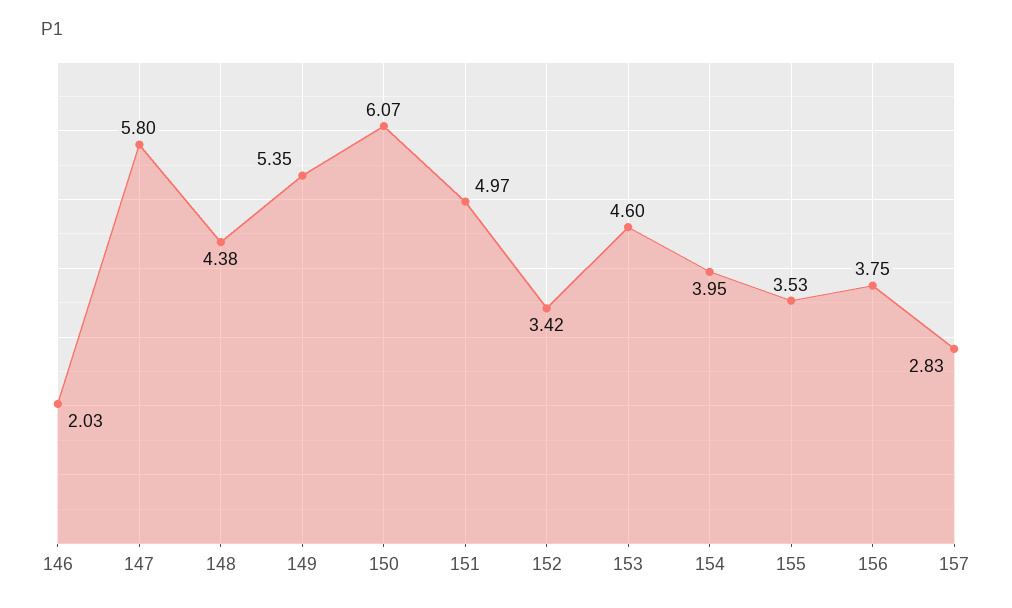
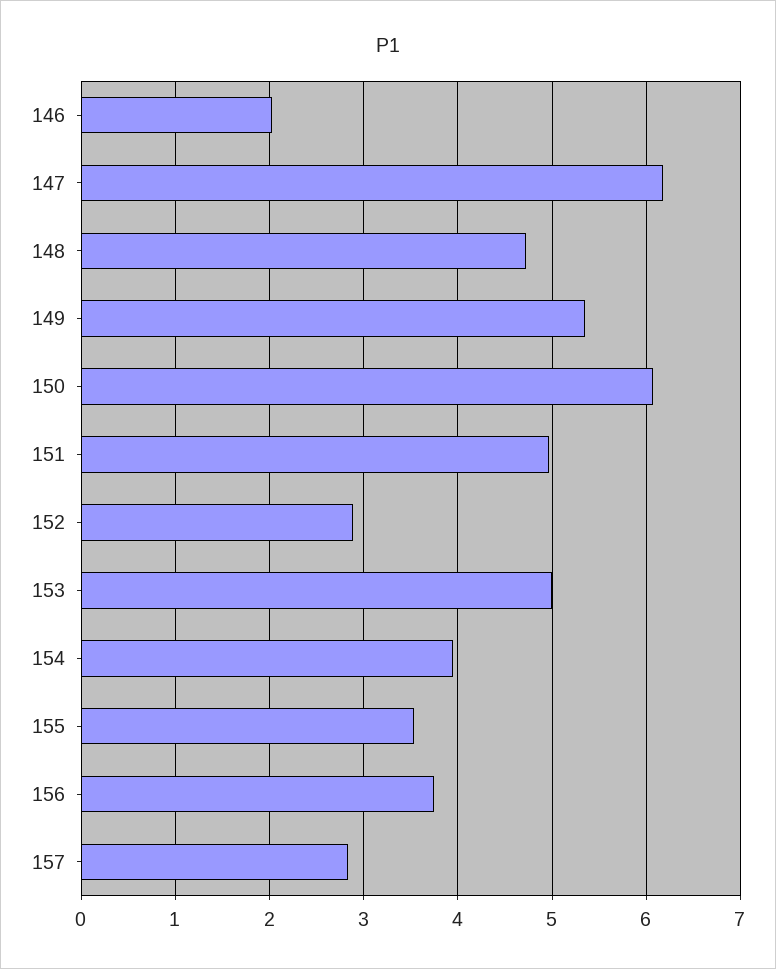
147: 5.8 -> 6.2
148: 4.38 -> 4.7
152: 3.42 -> 2.9
153: 4.6 -> 5

